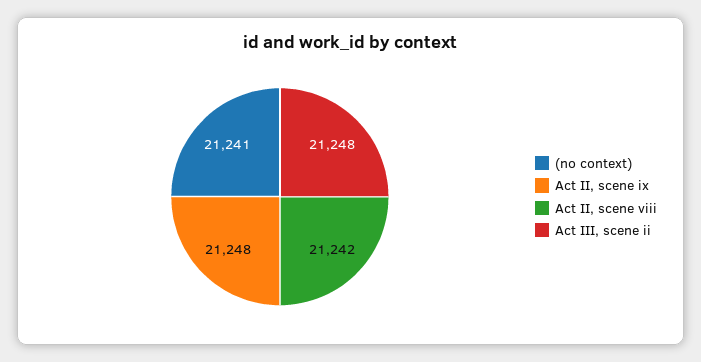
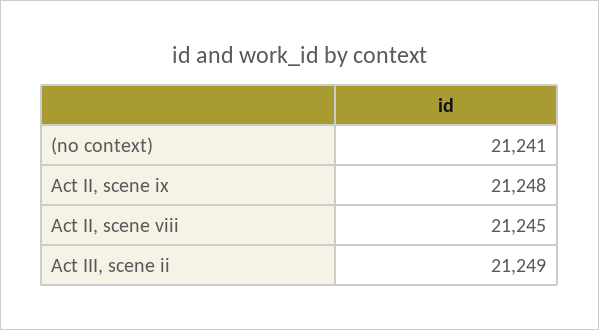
Act II, scene viii: 21242 -> 21245
Act III, scene ii: 21248 -> 21249

